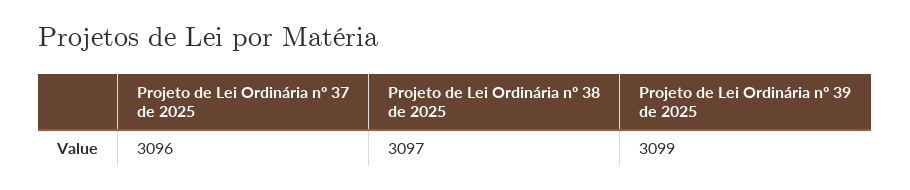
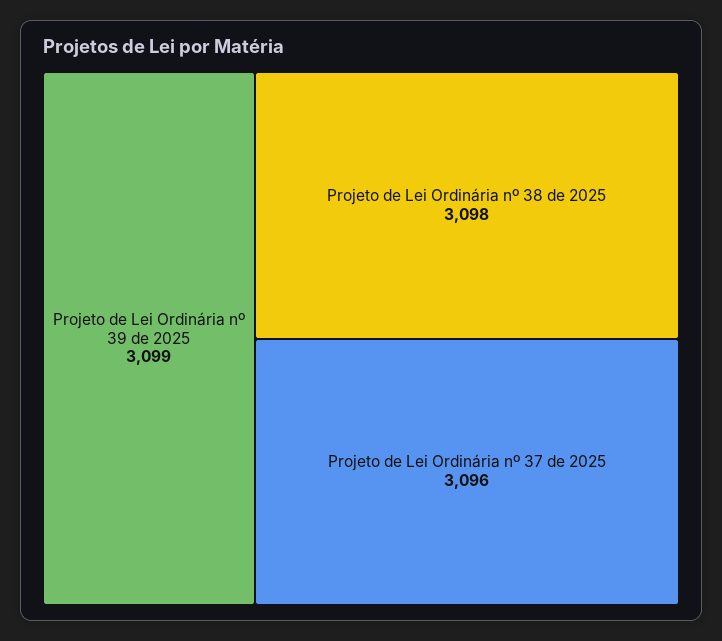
Projeto de Lei Ordinária nº 38 de 2025: 3097 -> 3098

